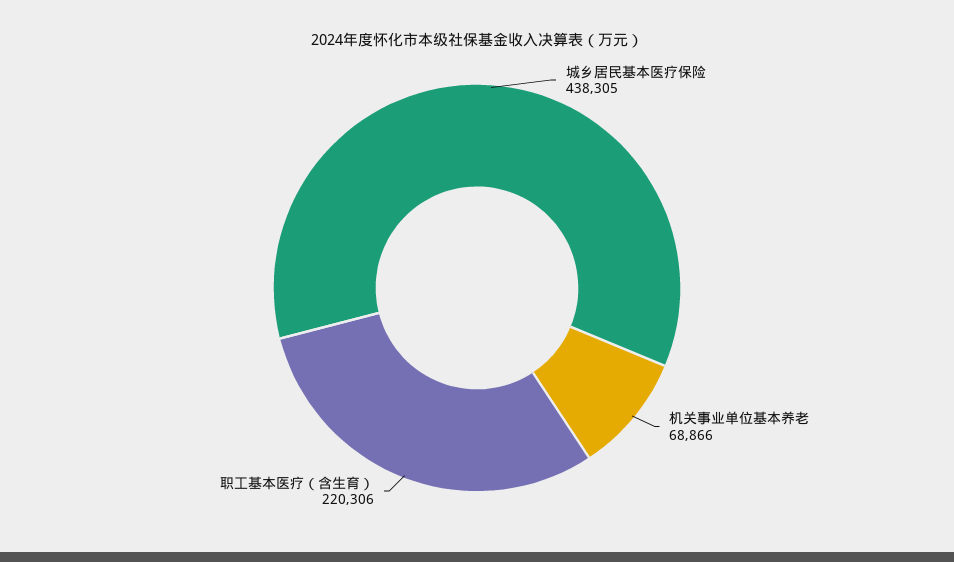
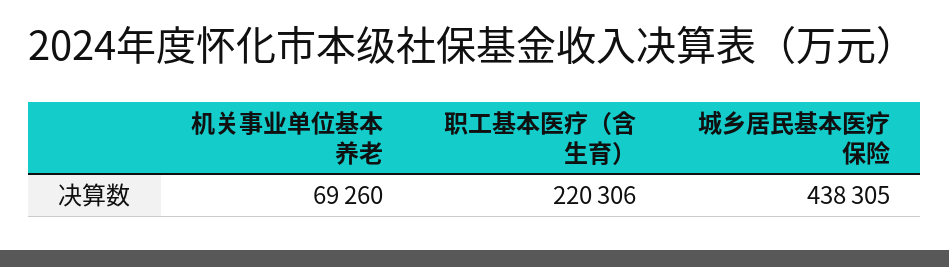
机关事业单位基本养老: 68866 -> 69260

